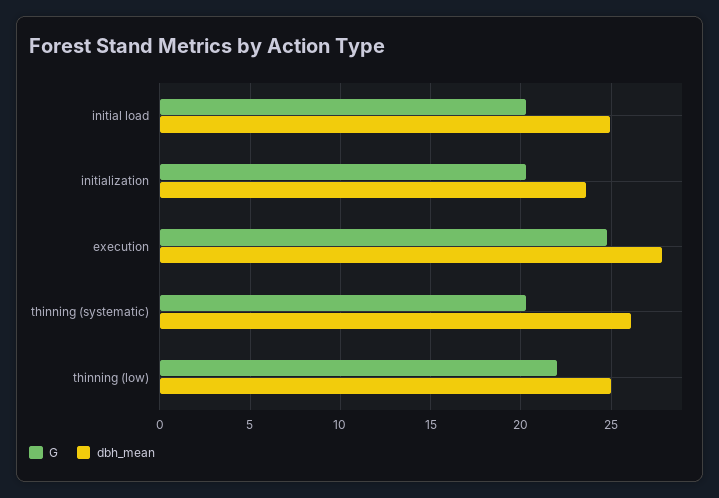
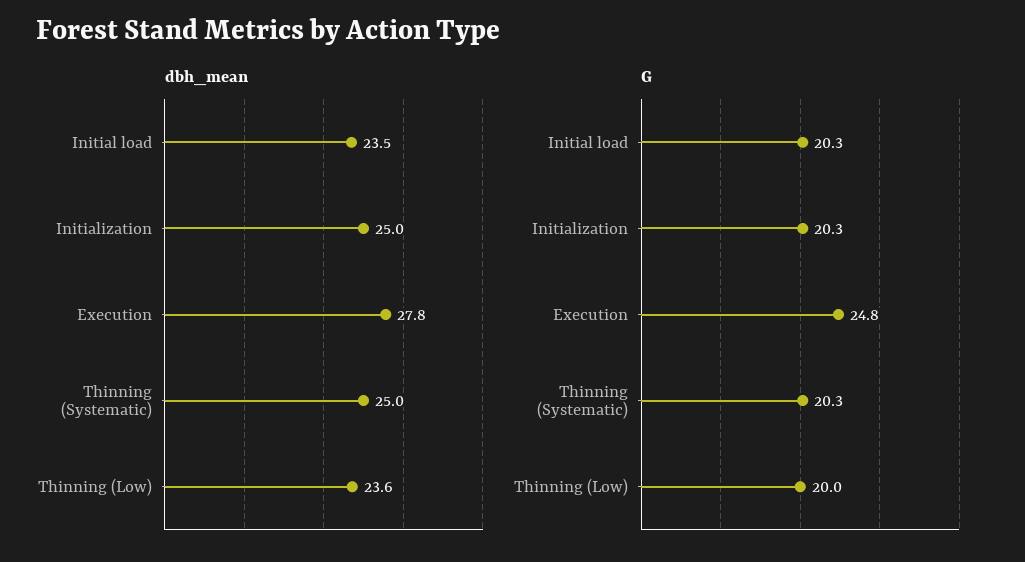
dbh_mean, initial load: 25 -> 23.5
dbh_mean, initialization: 23.5 -> 25
dbh_mean, thinning (systematic): 26 -> 25
G, thinning (low): 22 -> 20
dbh_mean, thinning (low): 25 -> 23.6

